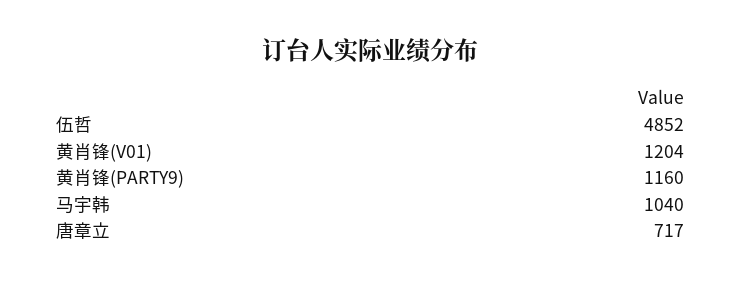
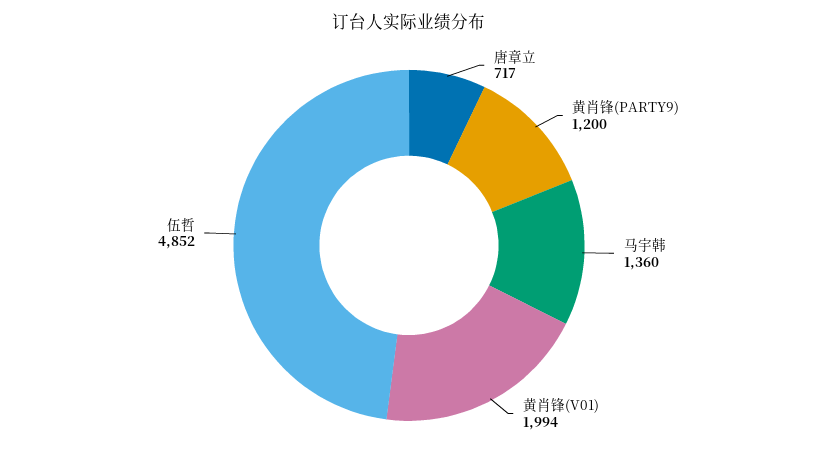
黄肖锋(V01): 1204 -> 1994
黄肖锋(PARTY9): 1160 -> 1200
马宇韩: 1040 -> 1360

